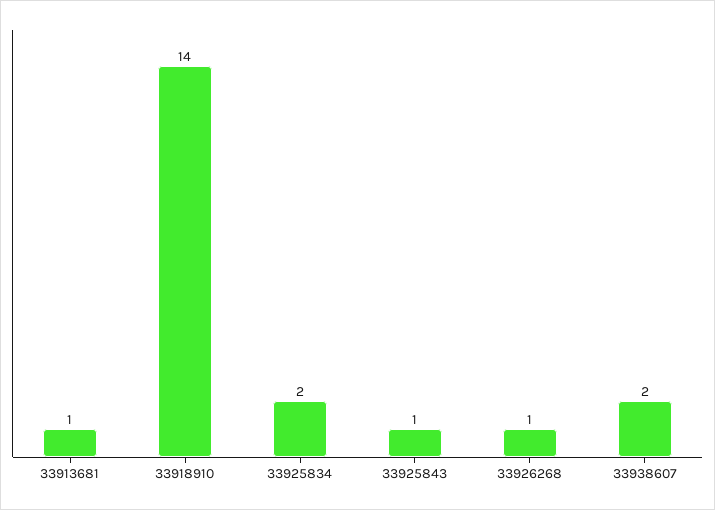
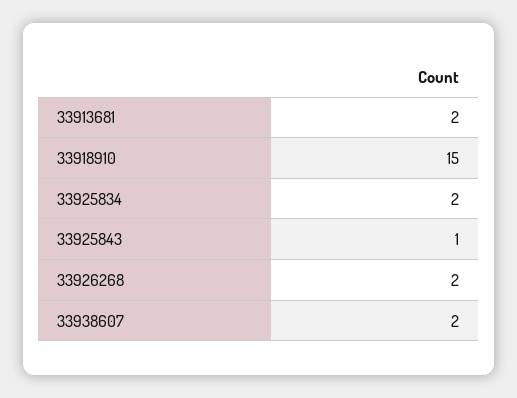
33913681: 1 -> 2
33918910: 14 -> 15
33926268: 1 -> 2

